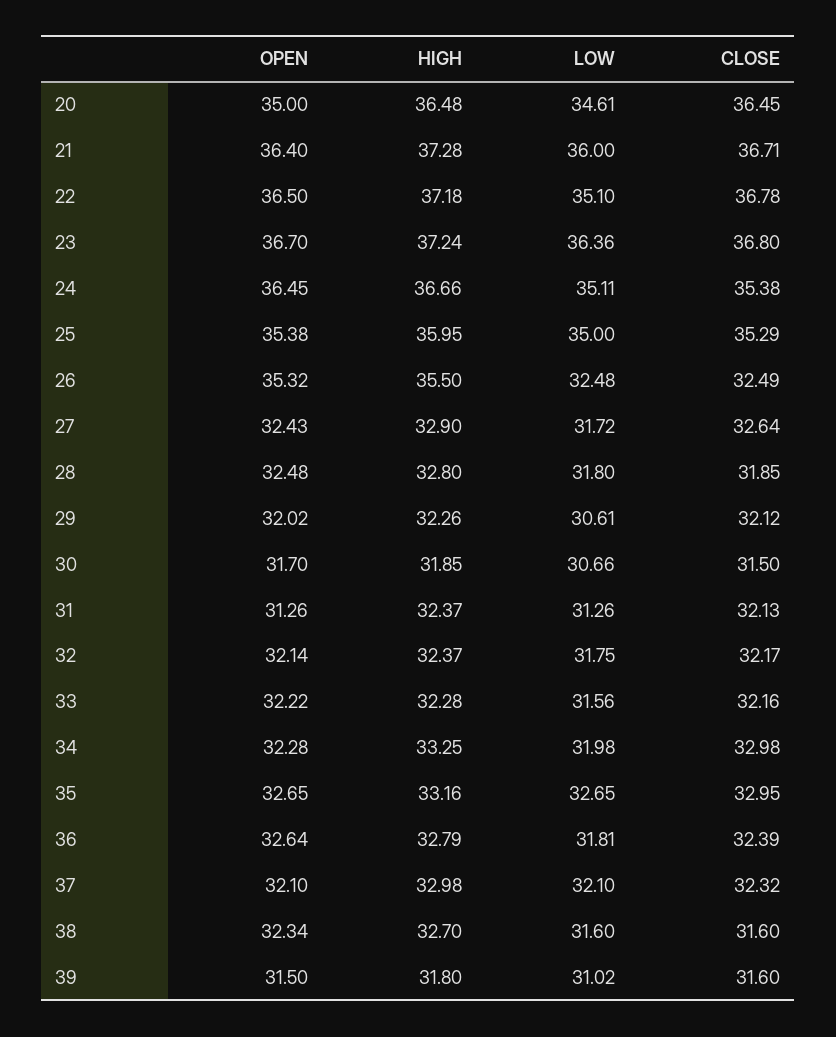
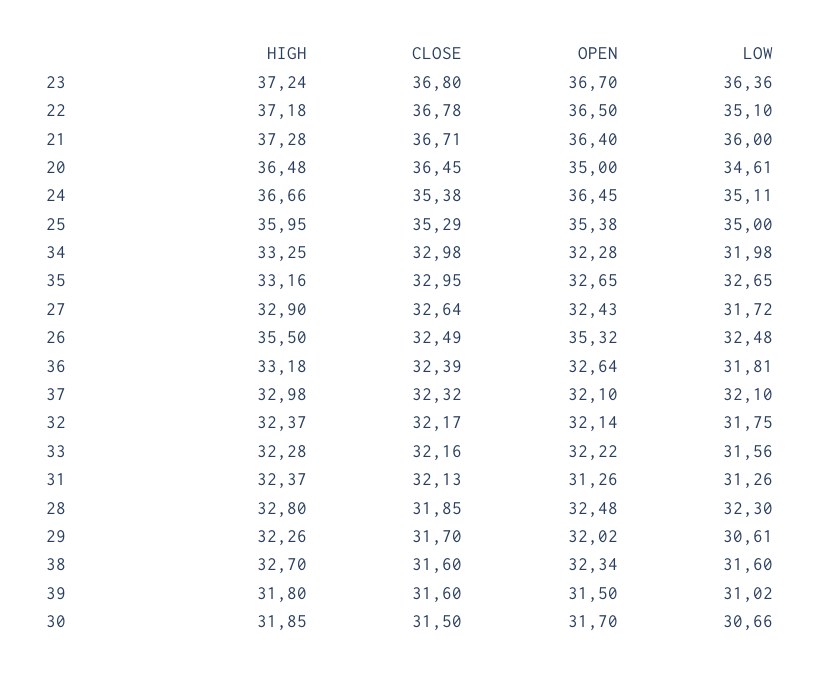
LOW, 28: 31.8 -> 32.3
CLOSE, 29: 32.12 -> 31.7
HIGH, 36: 32.79 -> 33.18

